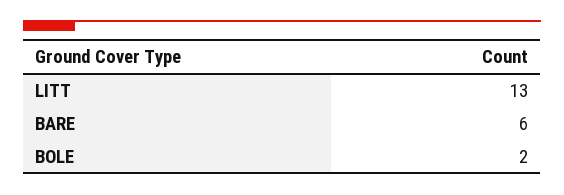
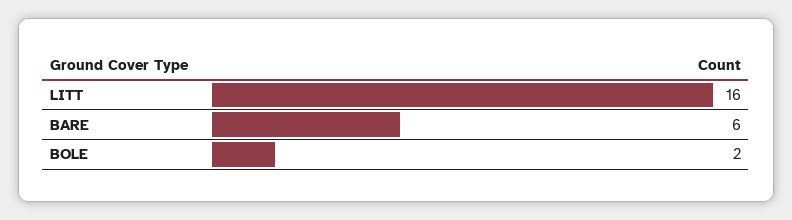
LITT: 13 -> 16

